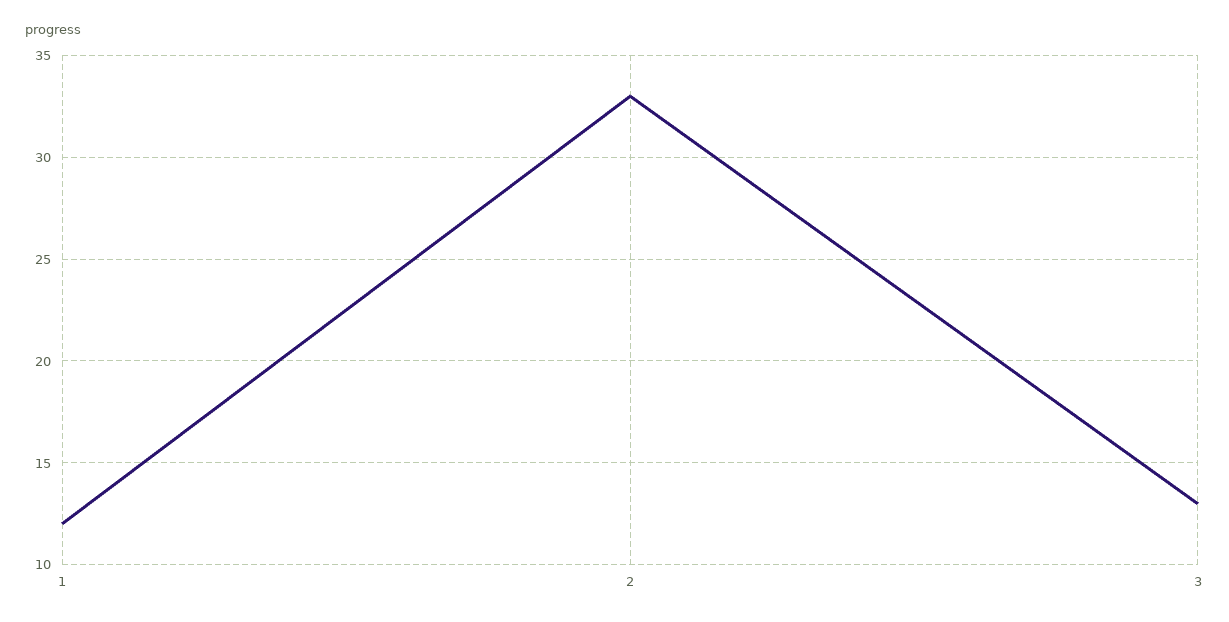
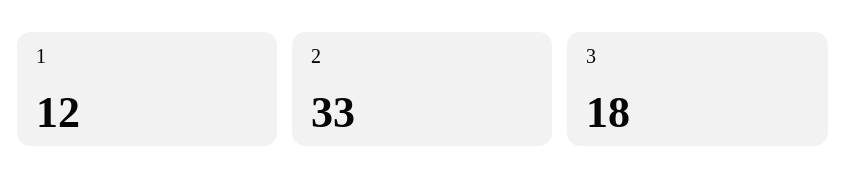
3: 13 -> 18

